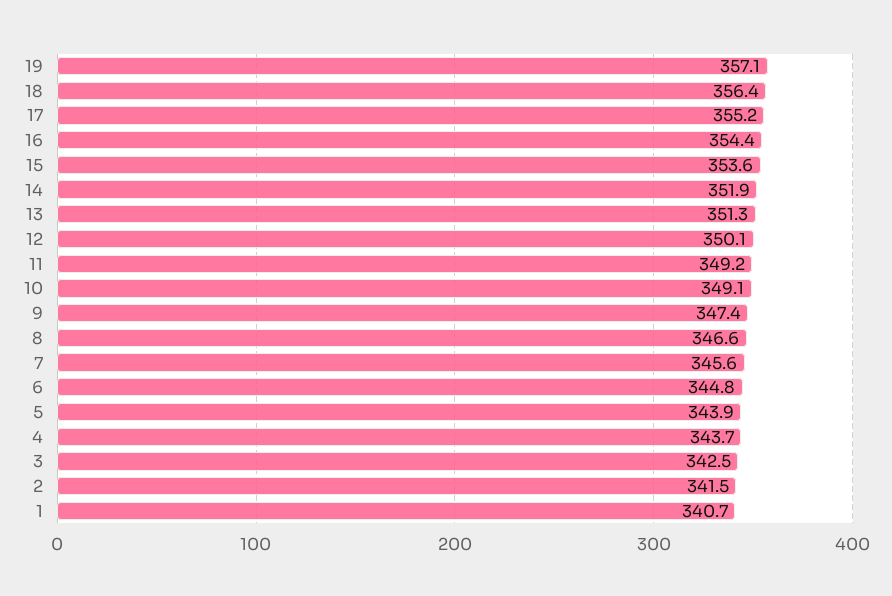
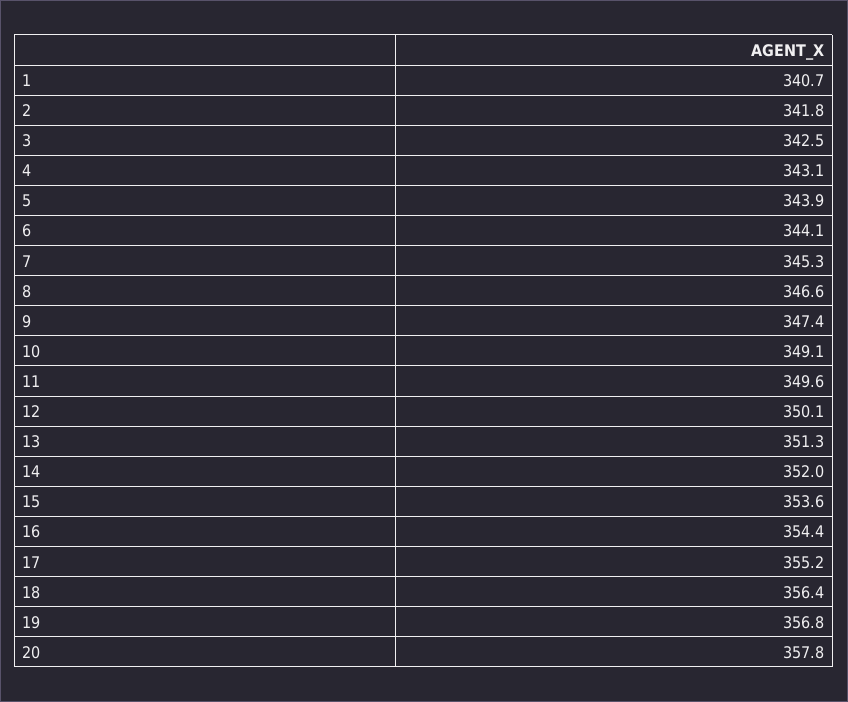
19: 357.1 -> 356.8
14: 351.9 -> 352
11: 349.2 -> 349.6
7: 345.6 -> 345.3
6: 344.8 -> 344.1
4: 343.7 -> 343.1
2: 341.5 -> 341.8
20: none -> 357.8

